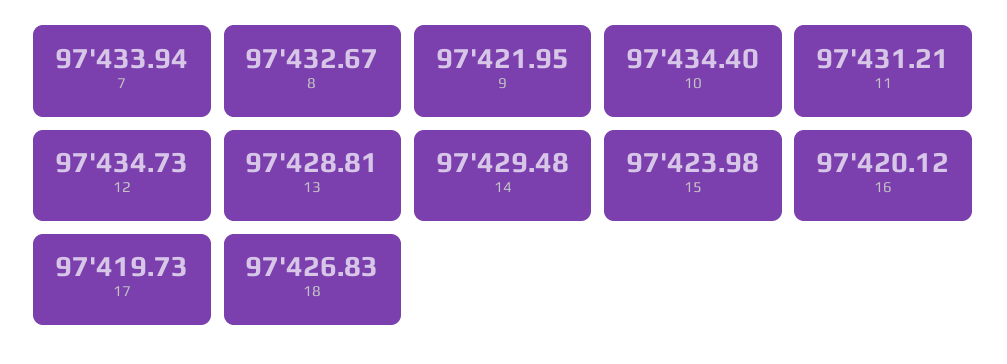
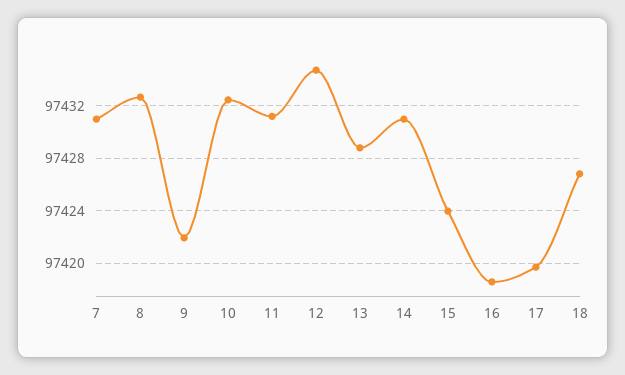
7: 97433.94 -> 97431
10: 97434.4 -> 97432.5
14: 97429.48 -> 97431
16: 97420.12 -> 97418.5

